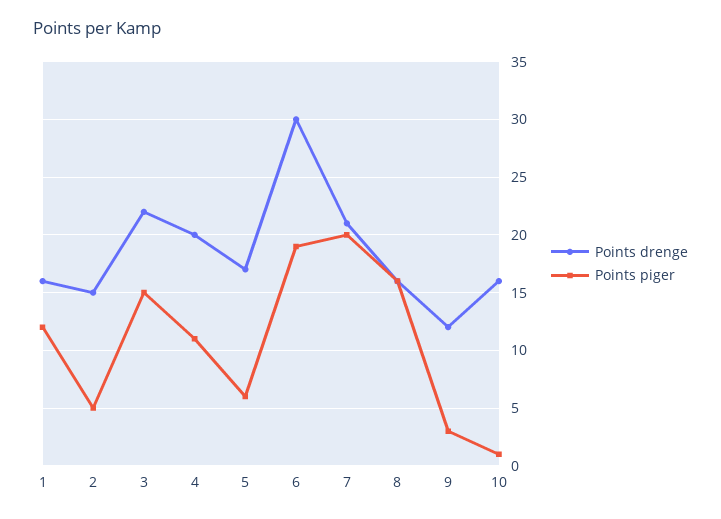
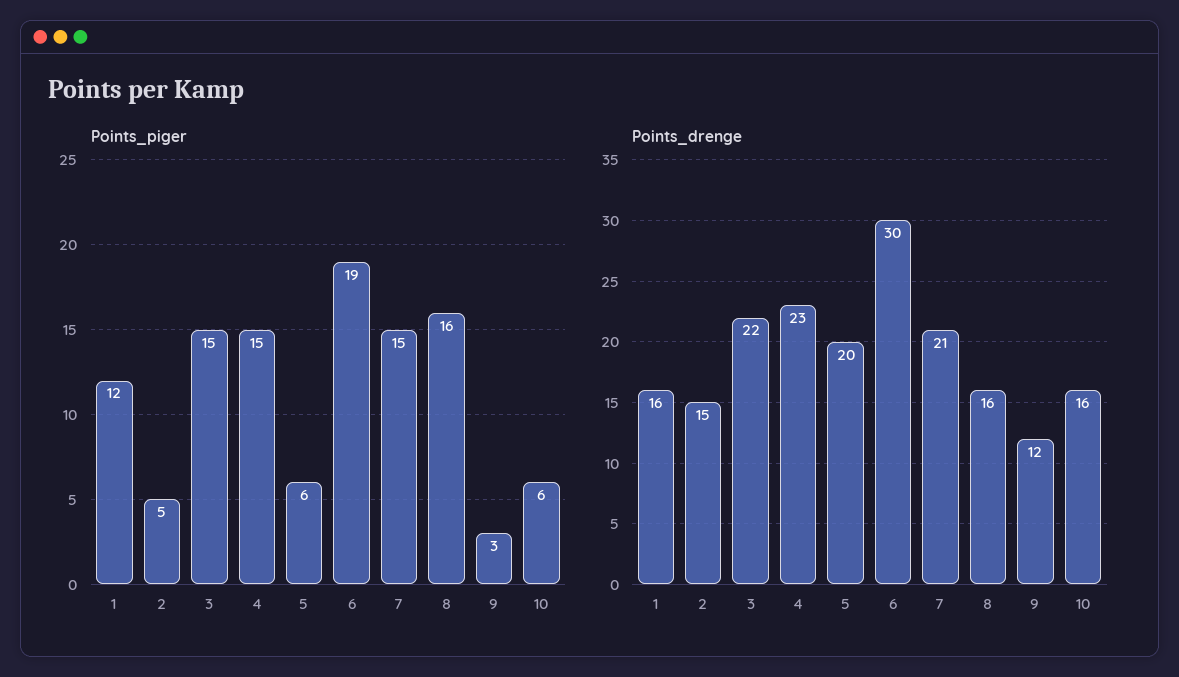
Points drenge, 4: 20 -> 23
Points piger, 4: 11 -> 15
Points drenge, 5: 17 -> 20
Points piger, 7: 20 -> 15
Points piger, 10: 1 -> 6

